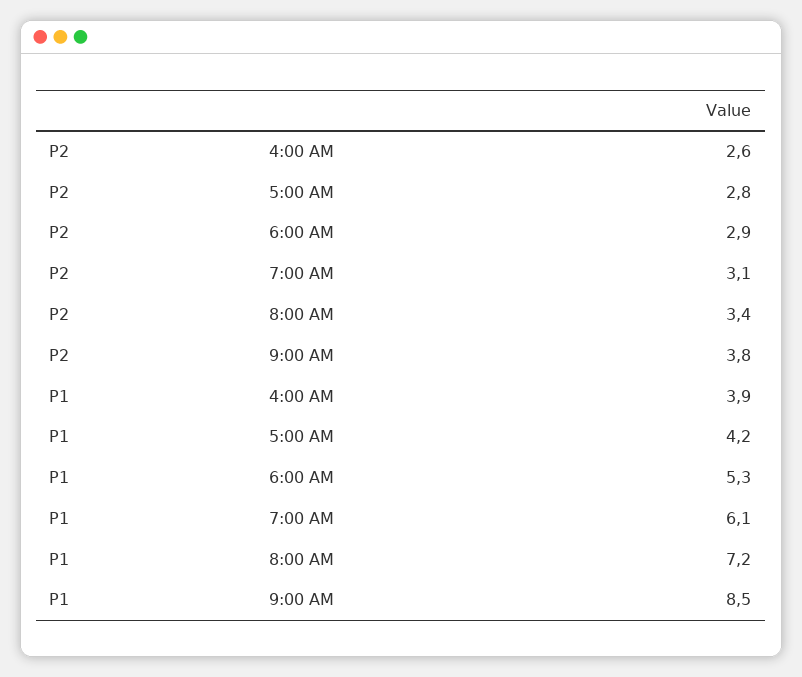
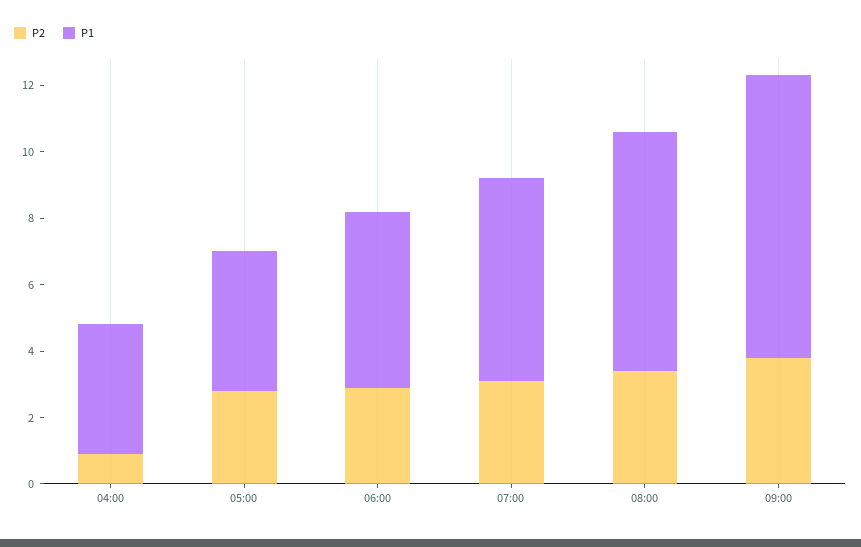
P2, 4:00 AM: 2.6 -> 1

